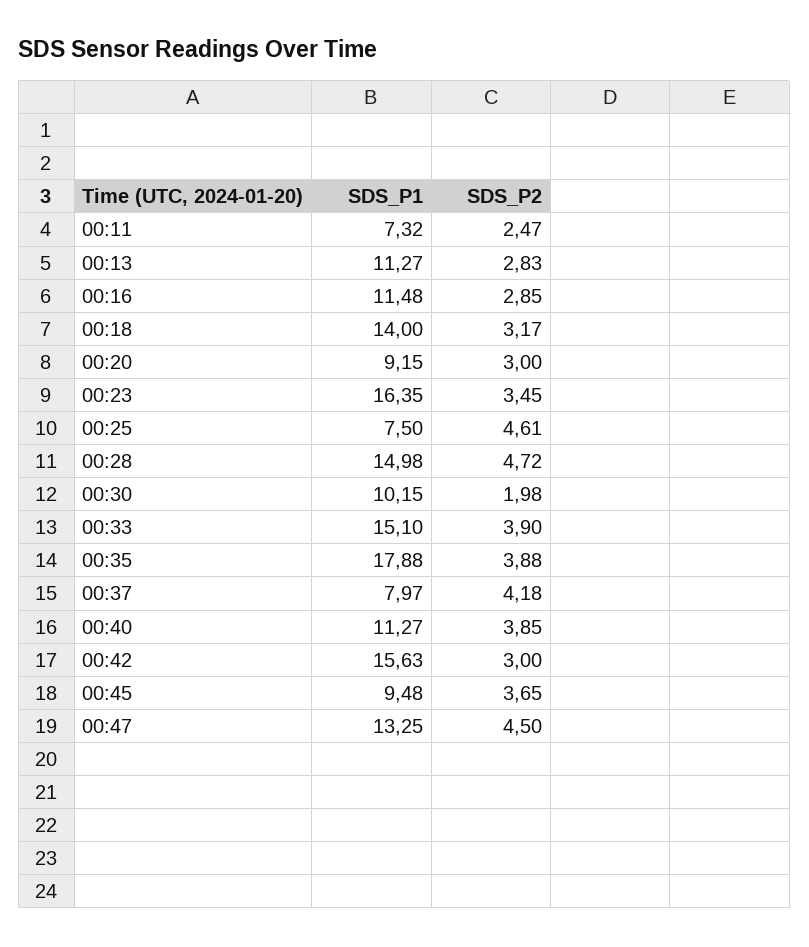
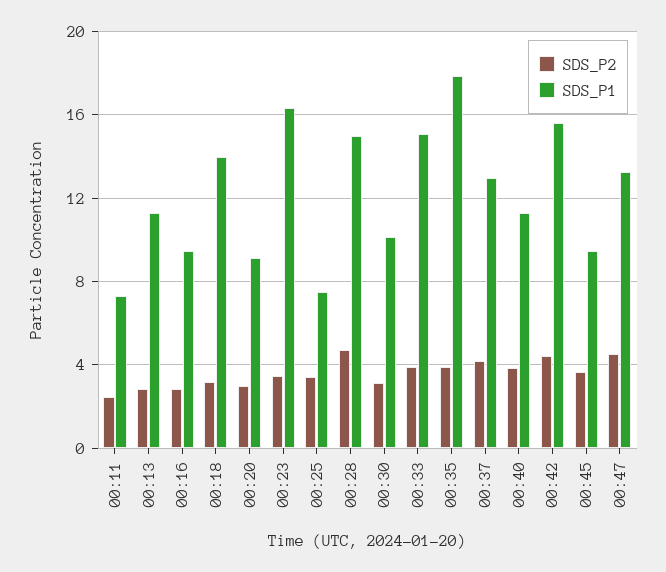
SDS_P1, 00:16: 11.48 -> 9.5
SDS_P2, 00:25: 4.61 -> 3.5
SDS_P2, 00:30: 1.98 -> 3
SDS_P1, 00:37: 7.97 -> 13
SDS_P2, 00:42: 3 -> 4.5

